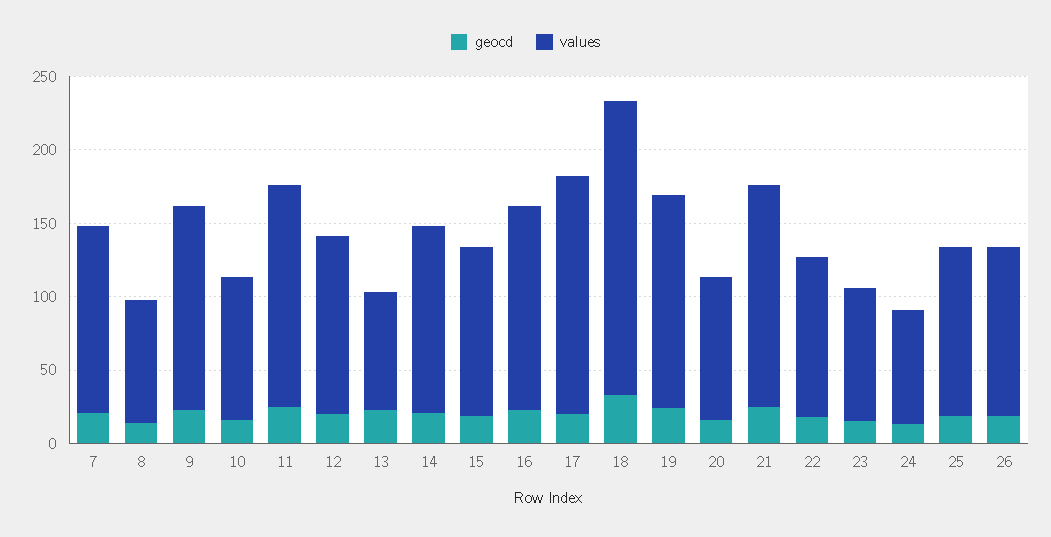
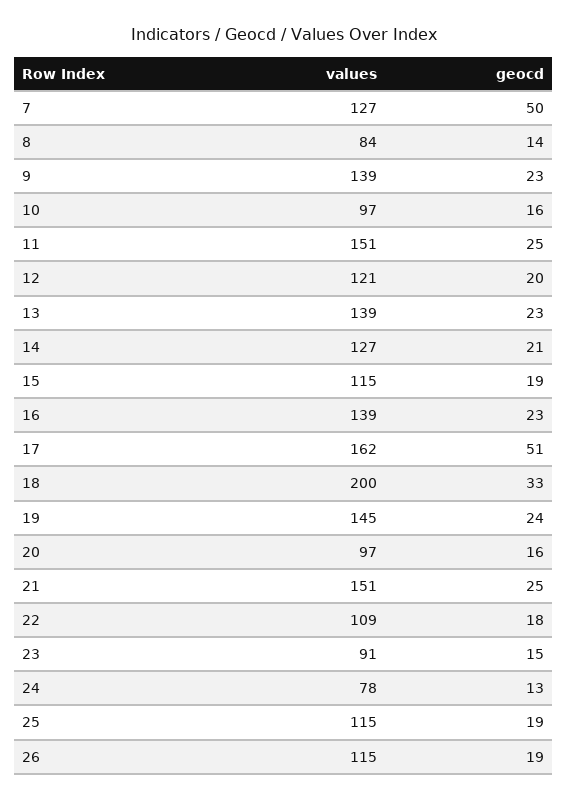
geocd, 7: 20 -> 50
values, 13: 80 -> 139
geocd, 17: 20 -> 51

